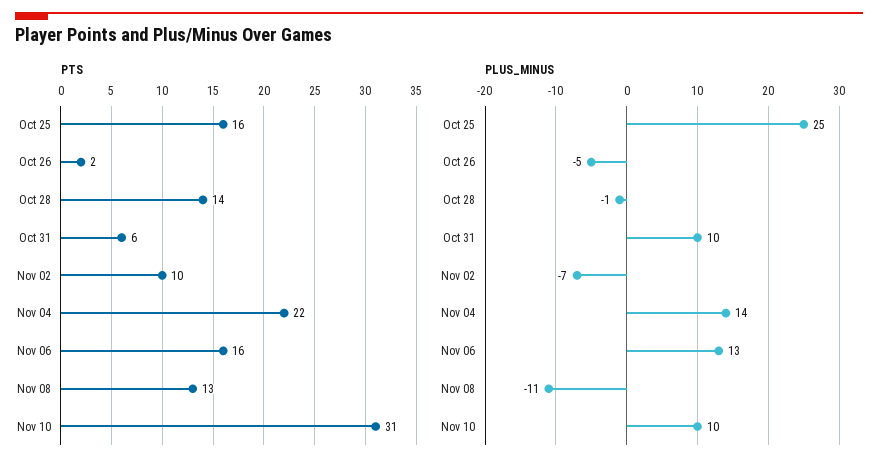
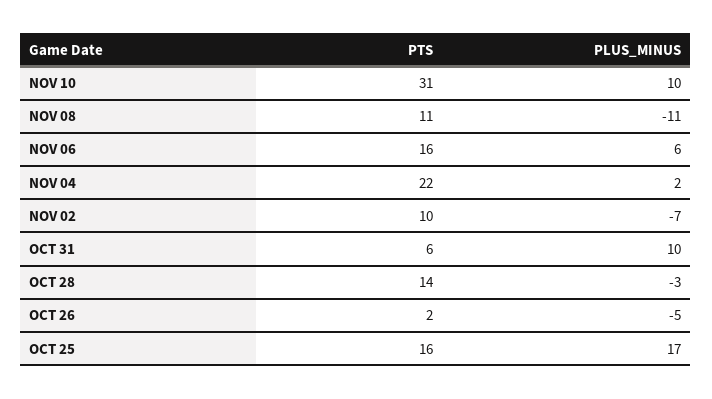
PTS, Nov 08: 13 -> 11
PLUS_MINUS, Oct 25: 25 -> 17
PLUS_MINUS, Oct 28: -1 -> -3
PLUS_MINUS, Nov 04: 14 -> 2
PLUS_MINUS, Nov 06: 13 -> 6

